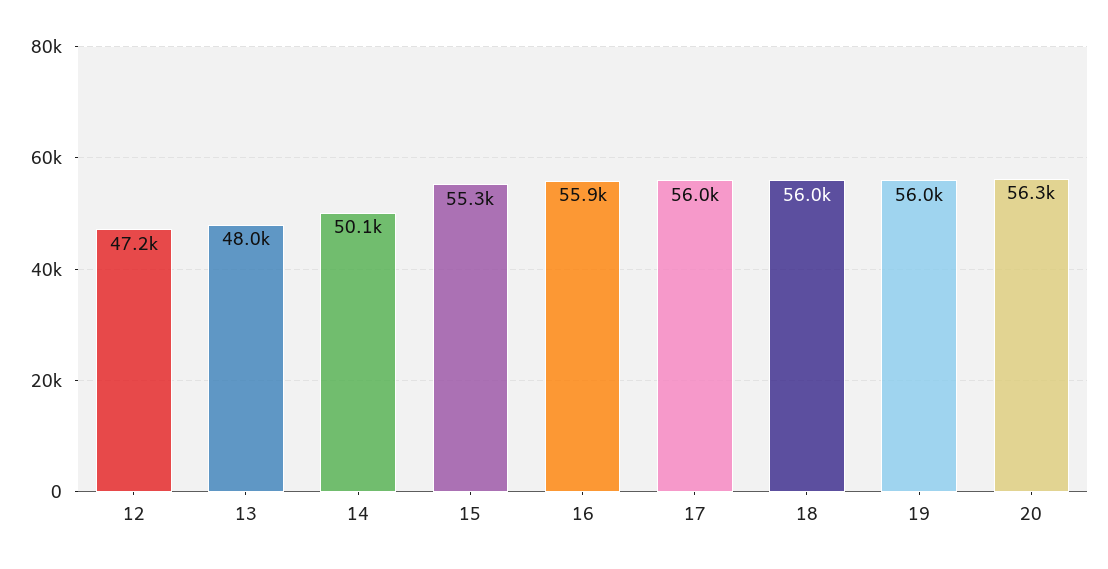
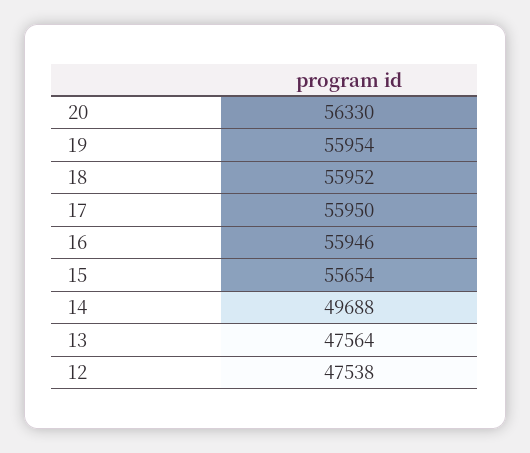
12: 47200 -> 47538
13: 48000 -> 47564
14: 50100 -> 49688
15: 55300 -> 55654

